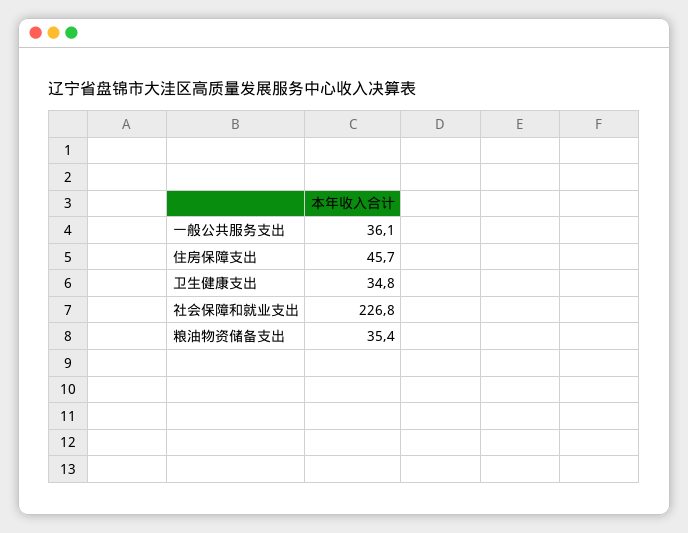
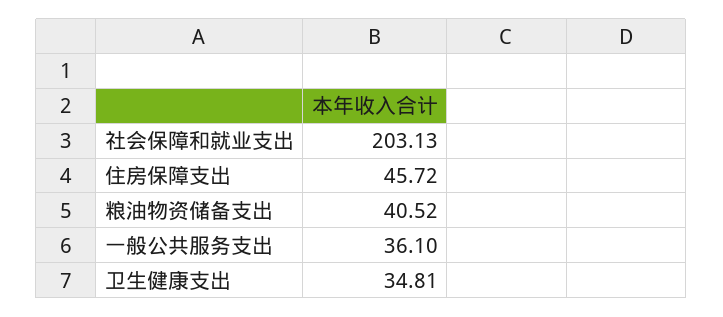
社会保障和就业支出: 226.8 -> 203.13
粮油物资储备支出: 35.4 -> 40.52

